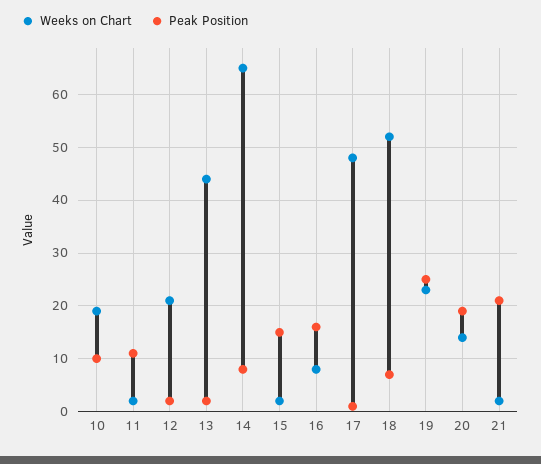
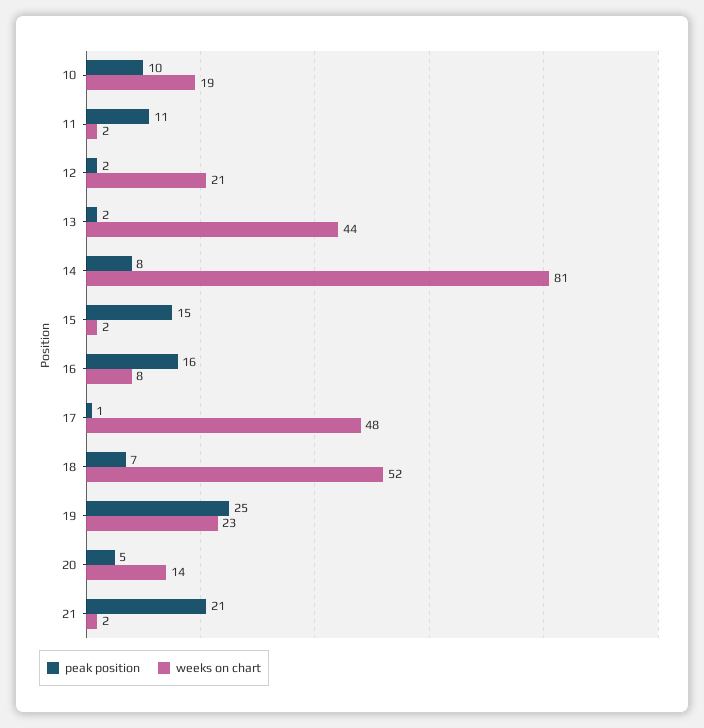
Weeks on Chart, 14: 65 -> 81
Peak Position, 20: 20 -> 5

